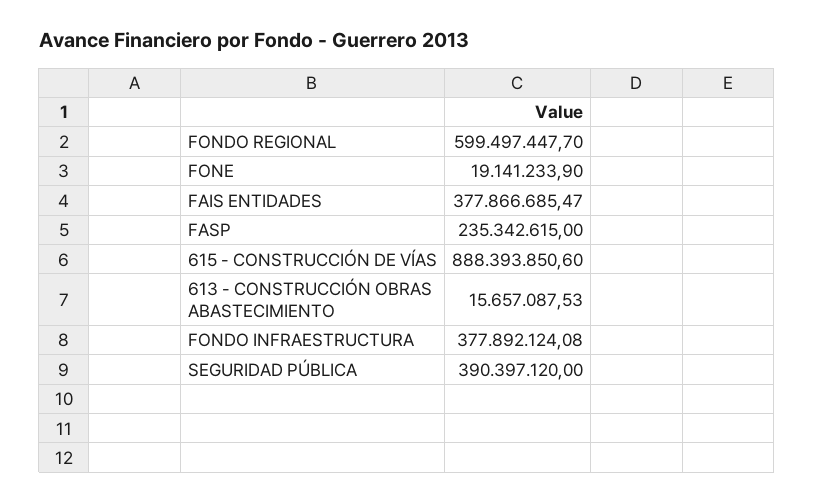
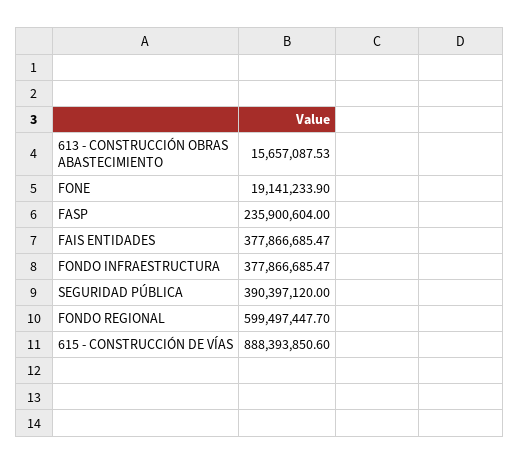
FASP: 235342615 -> 235900604
FONDO INFRAESTRUCTURA: 377892124.08 -> 377866685.47

